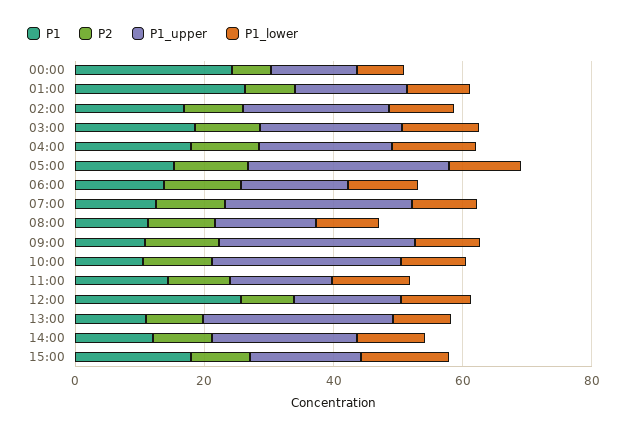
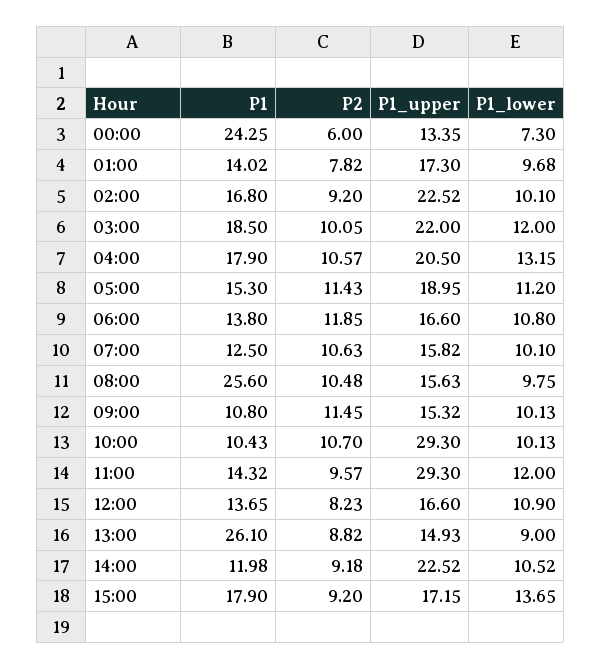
P1, 01:00: 25 -> 14.02
P1_upper, 05:00: 30 -> 18.95
P1_upper, 07:00: 30 -> 15.82
P1, 08:00: 10 -> 25.6
P1_upper, 09:00: 30 -> 15.32
P1_upper, 11:00: 15 -> 29.3
P1, 12:00: 25 -> 13.65
P1, 13:00: 10 -> 26.1
P1_upper, 13:00: 30 -> 14.93

